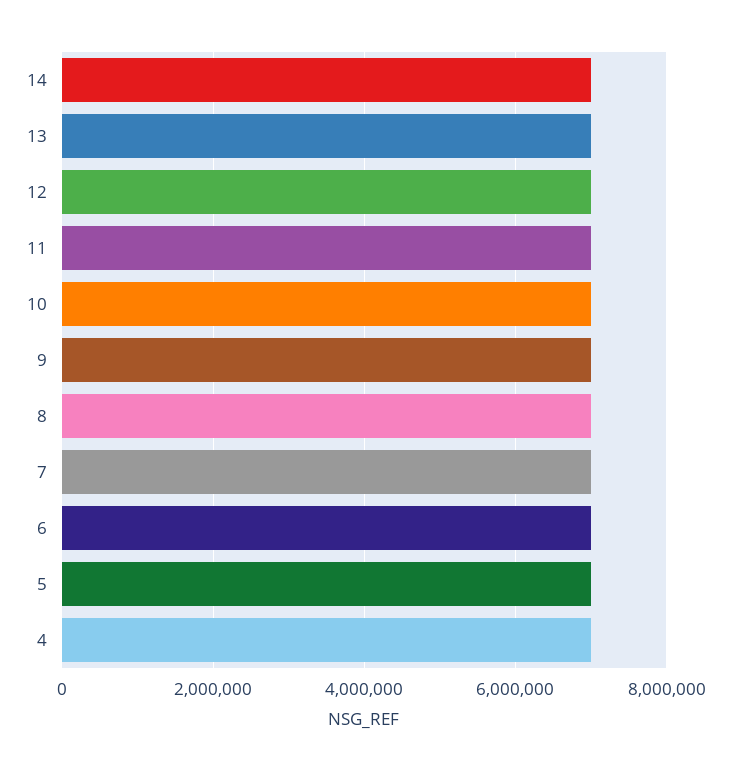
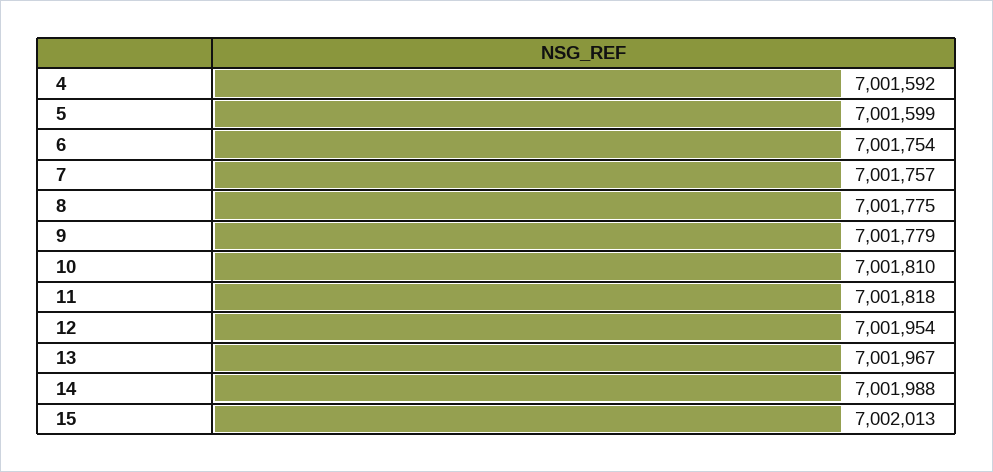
15: none -> 7002013

